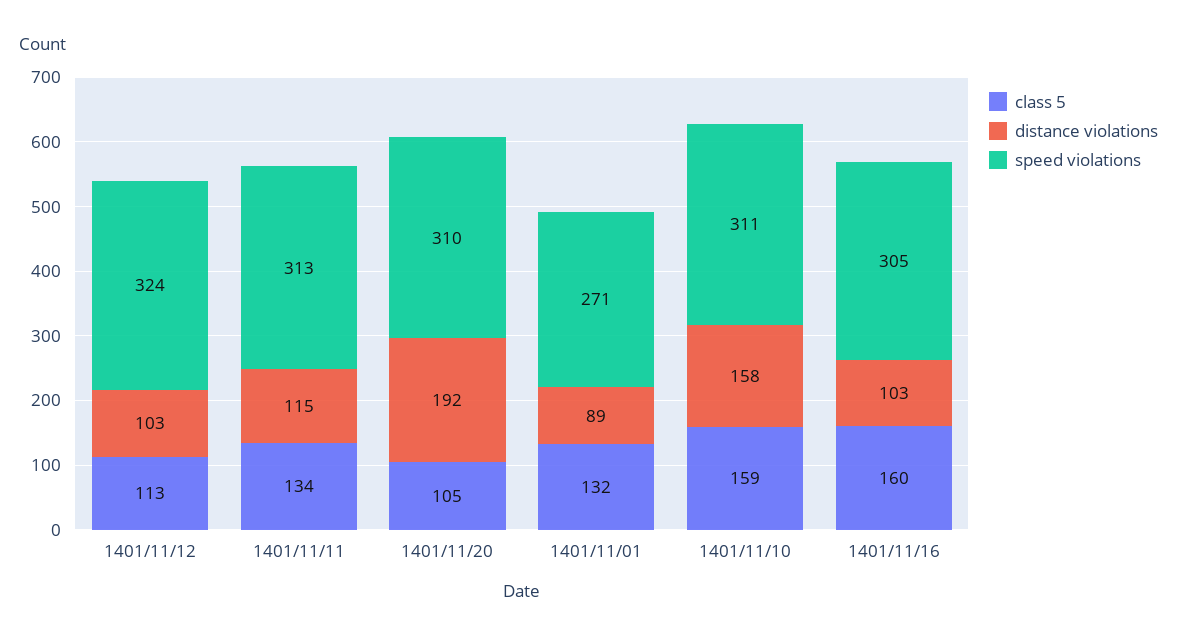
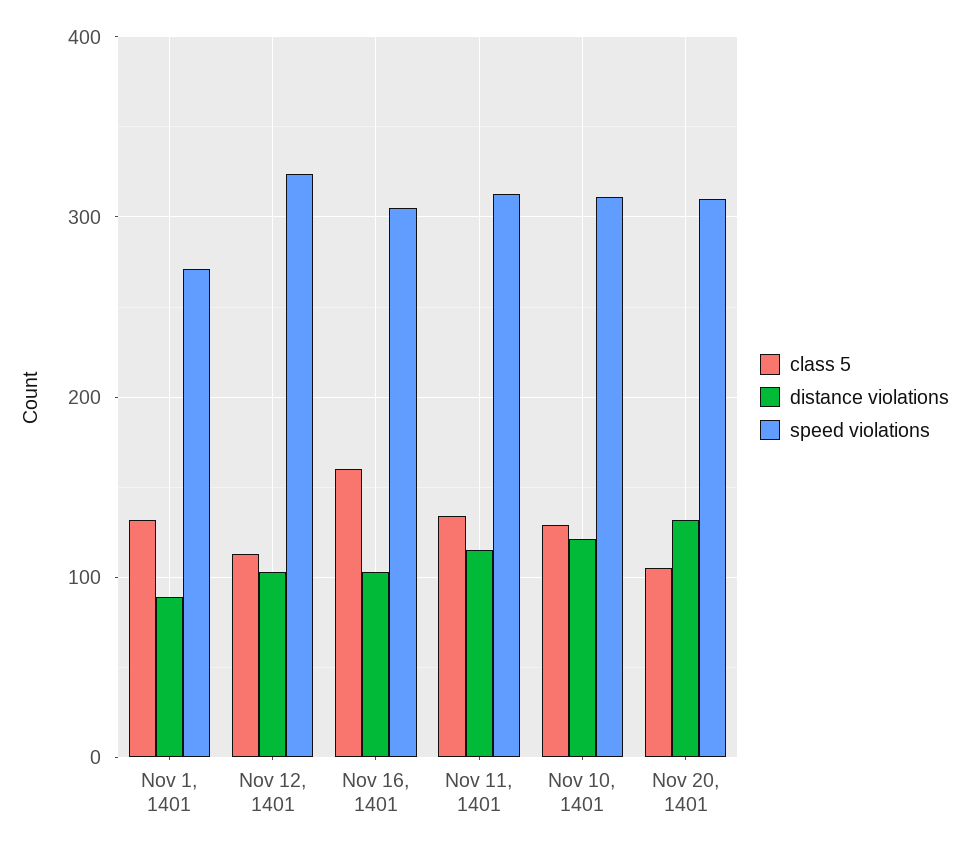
distance violations, 1401/11/20: 192 -> 130
class 5, 1401/11/10: 159 -> 130
distance violations, 1401/11/10: 158 -> 120

